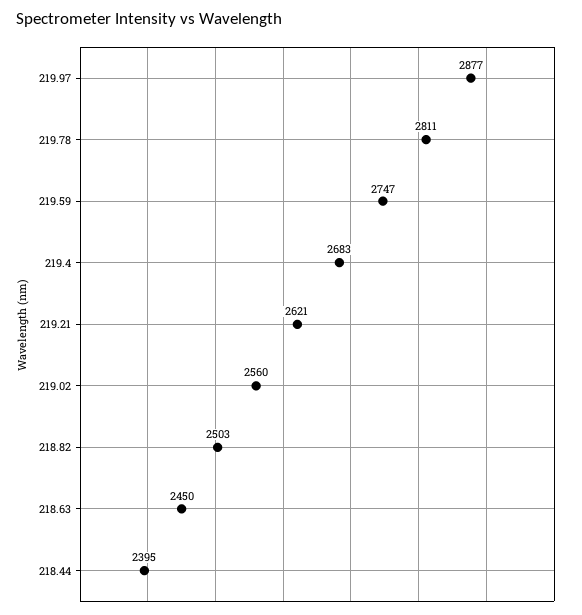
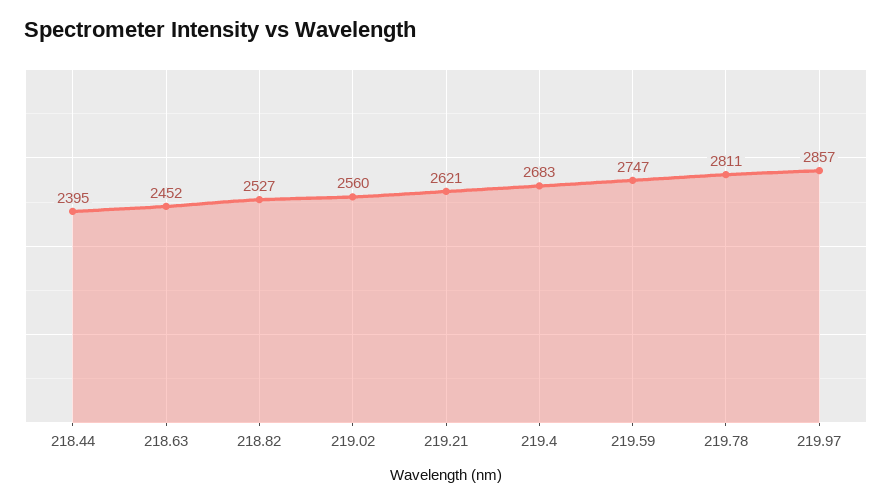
219.97: 2877 -> 2857
218.82: 2503 -> 2527
218.63: 2450 -> 2452

